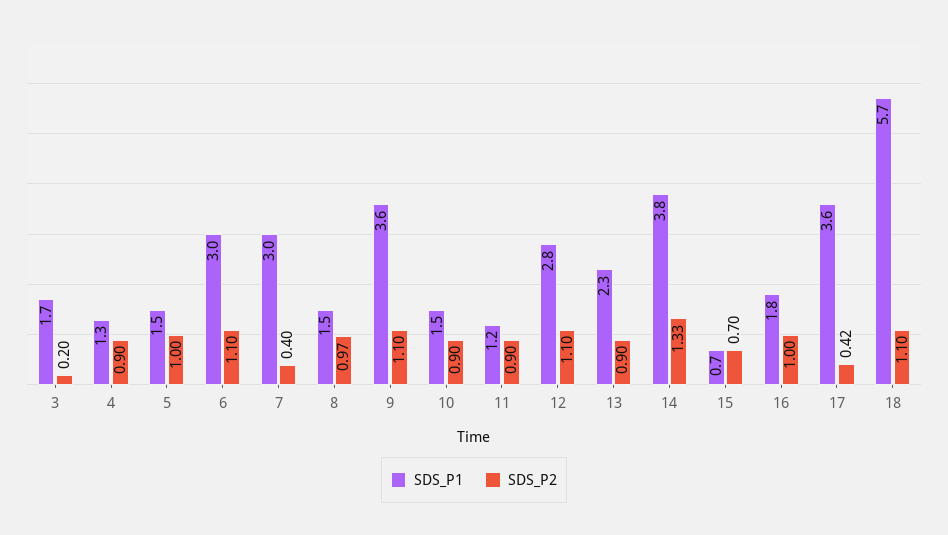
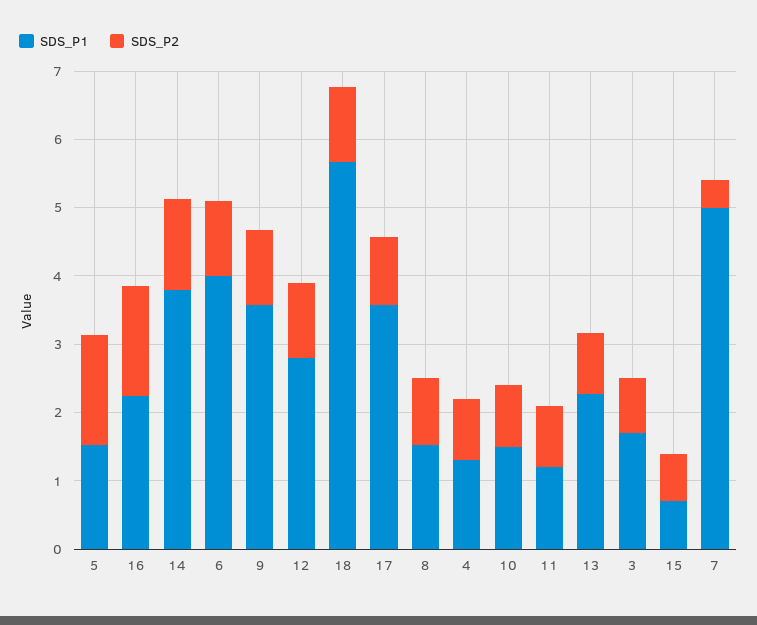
SDS_P2, 3: 0.2 -> 0.8
SDS_P2, 5: 1 -> 1.6
SDS_P1, 6: 3 -> 4
SDS_P1, 7: 3 -> 5
SDS_P1, 16: 1.8 -> 2.2
SDS_P2, 16: 1 -> 1.6
SDS_P2, 17: 0.42 -> 1

